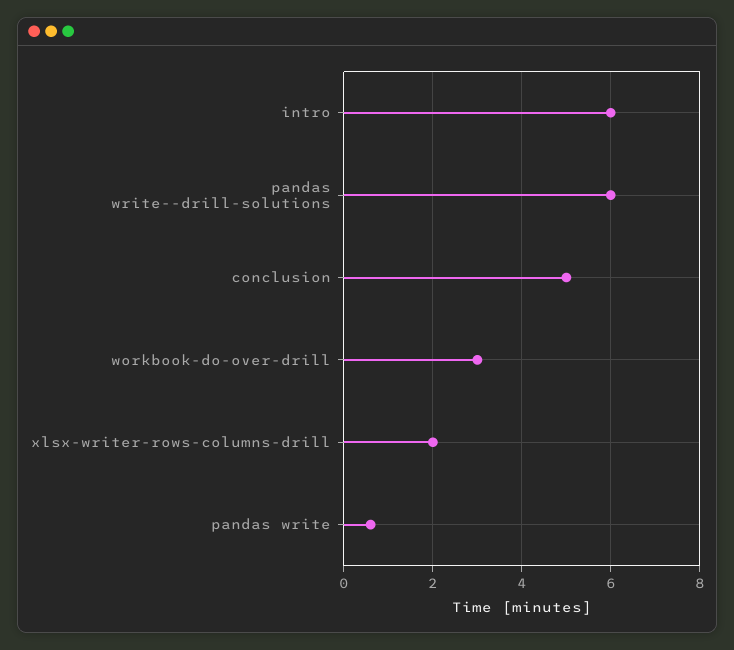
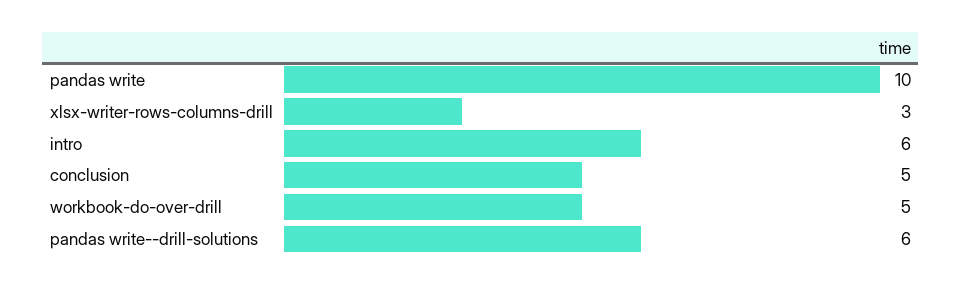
workbook-do-over-drill: 3 -> 5
xlsx-writer-rows-columns-drill: 2 -> 3
pandas write: 0.5 -> 10

